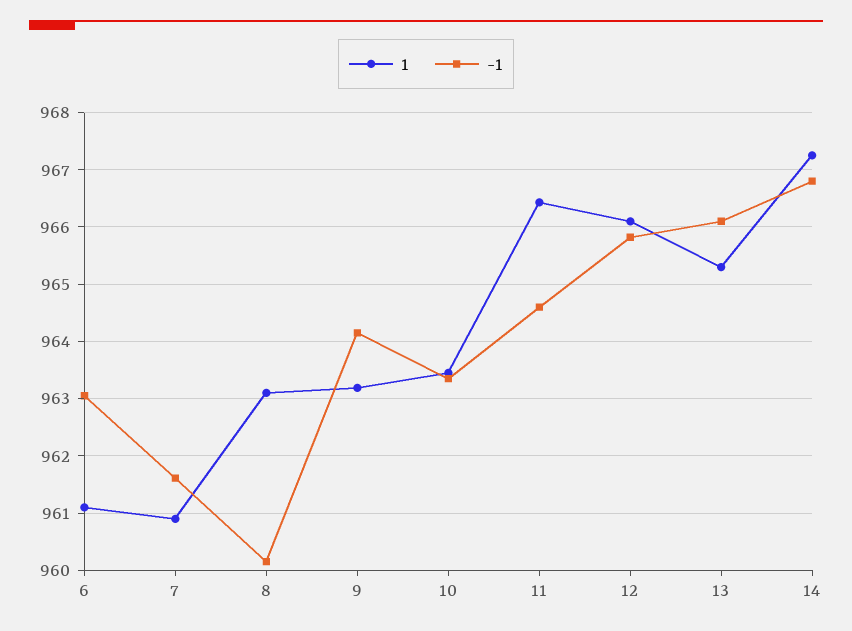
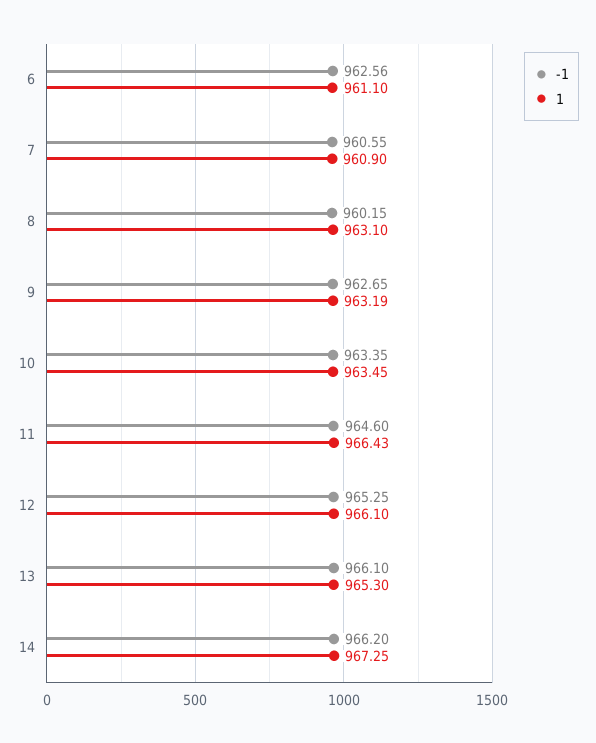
-1, 6: 963 -> 962.56
-1, 7: 961.6 -> 960.55
-1, 9: 964.2 -> 962.65
-1, 12: 965.8 -> 965.25
-1, 14: 966.8 -> 966.2

